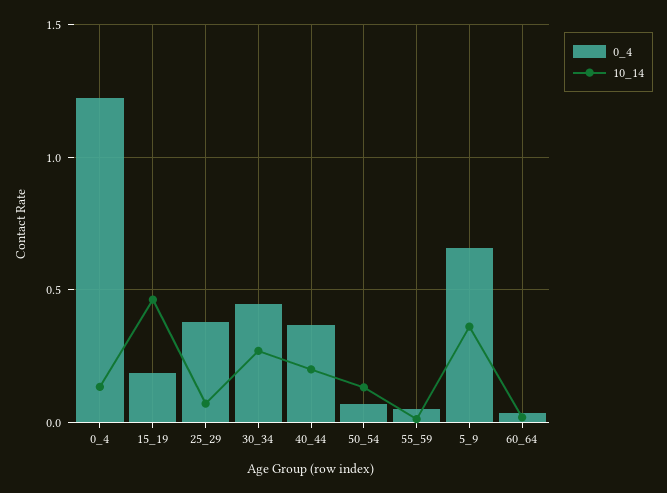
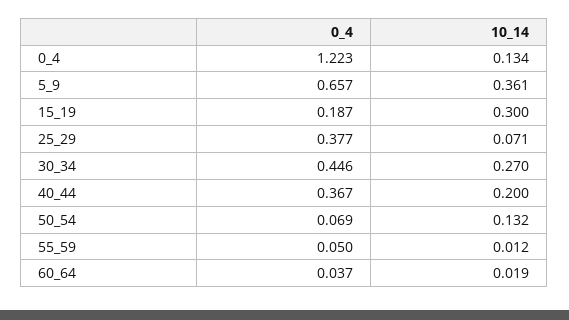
10_14, 15_19: 0.45 -> 0.3

